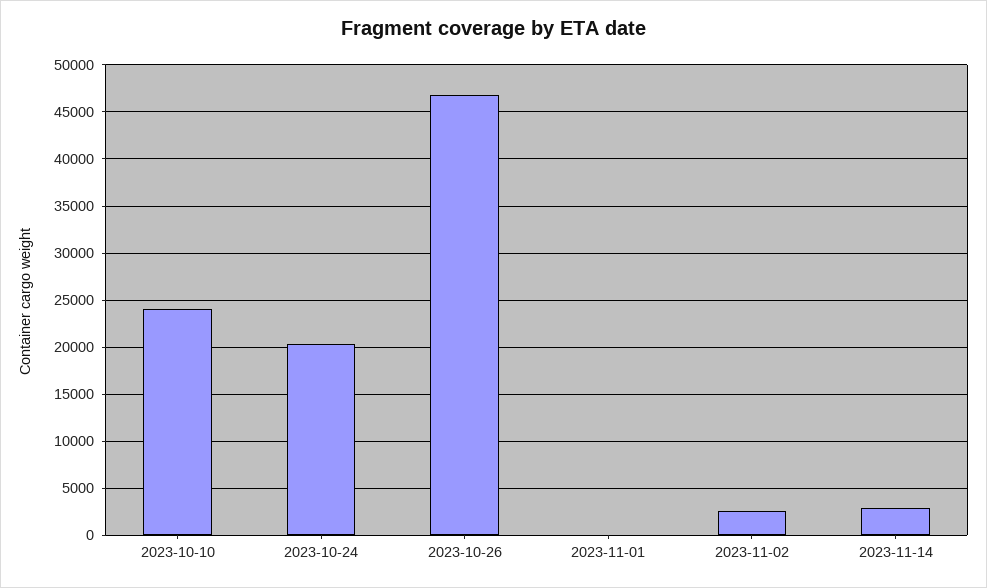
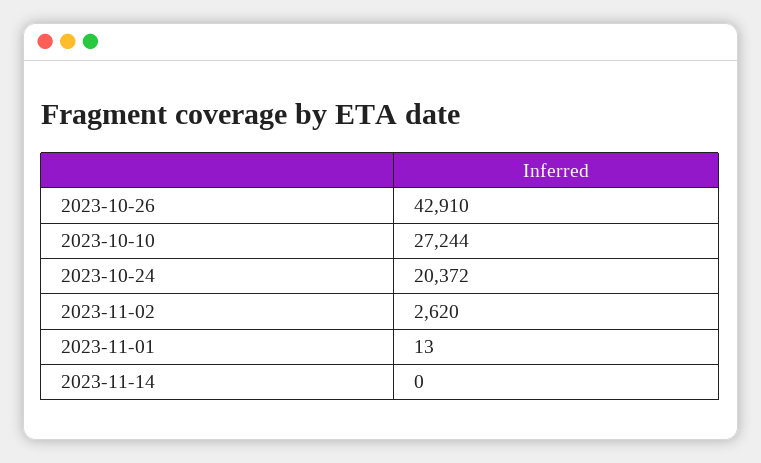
2023-10-10: 24000 -> 27244
2023-10-26: 47000 -> 42910
2023-11-14: 3000 -> 0

